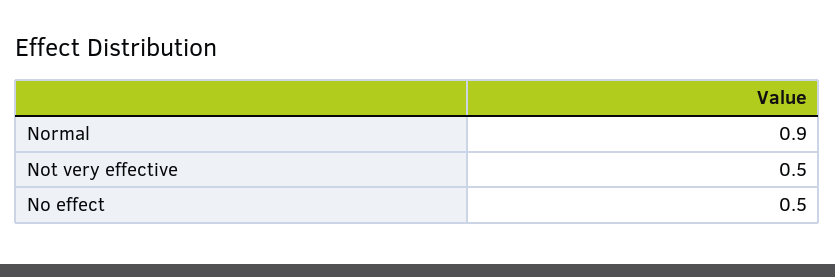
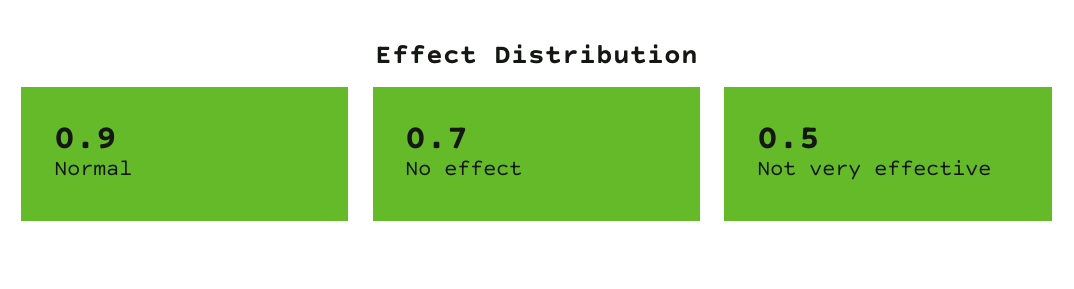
No effect: 0.5 -> 0.7

